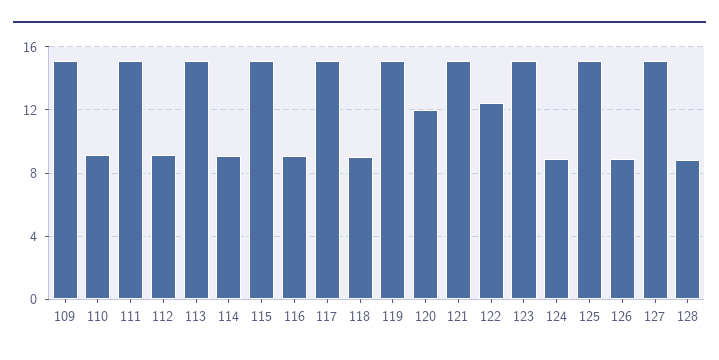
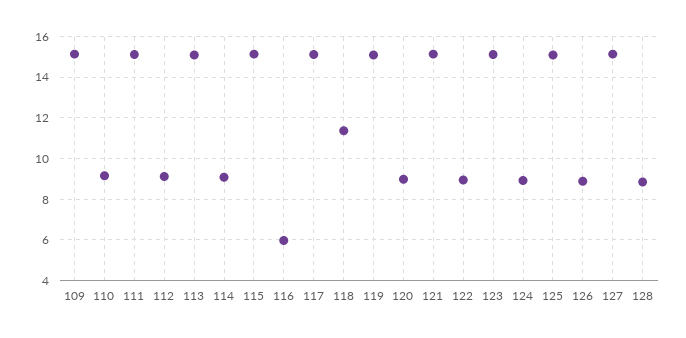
116: 9 -> 6
118: 9 -> 11.5
120: 12 -> 9
122: 12.5 -> 9

